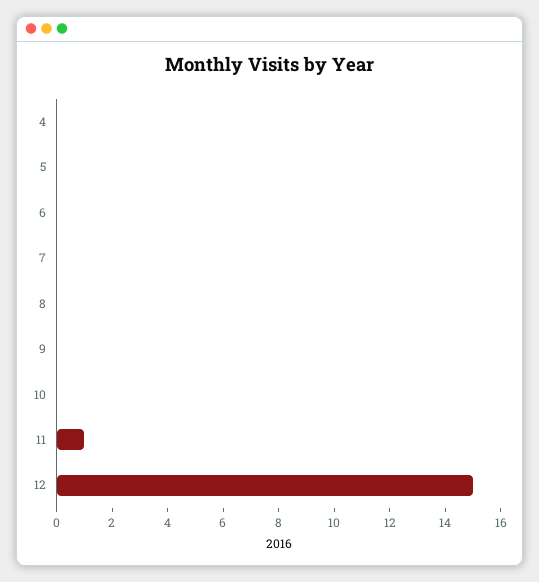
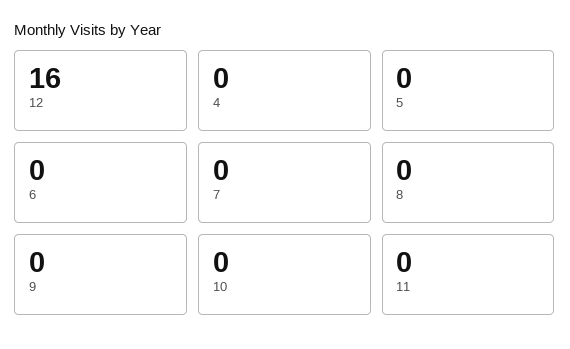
11: 1 -> 0
12: 15 -> 16

